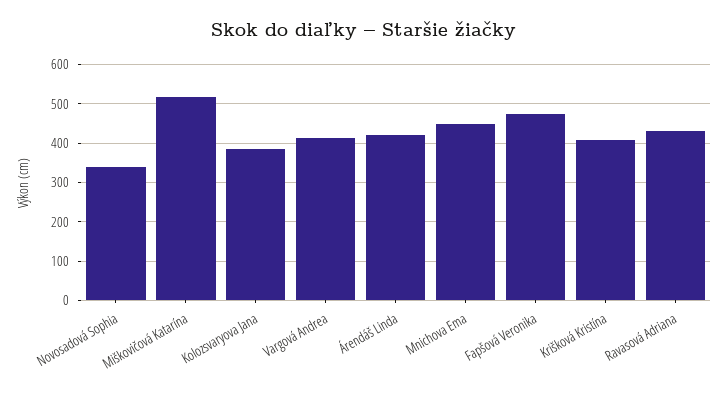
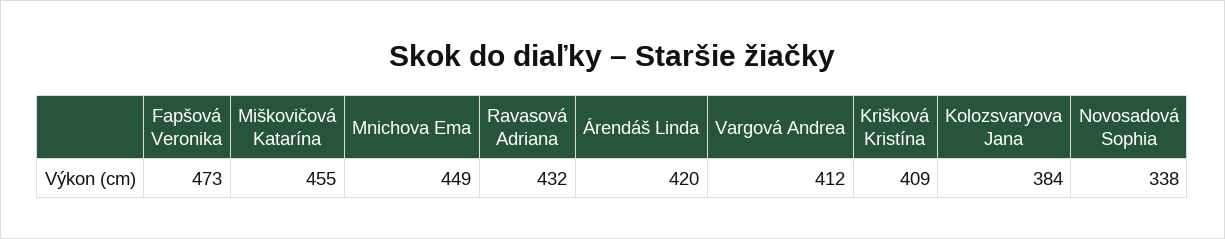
Miškovičová Katarína: 520 -> 455

